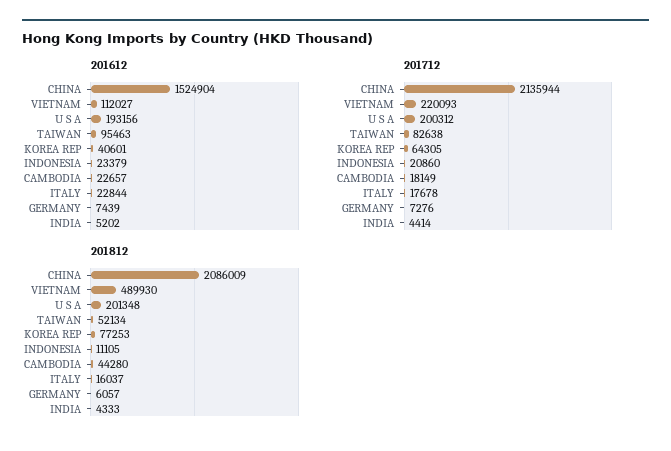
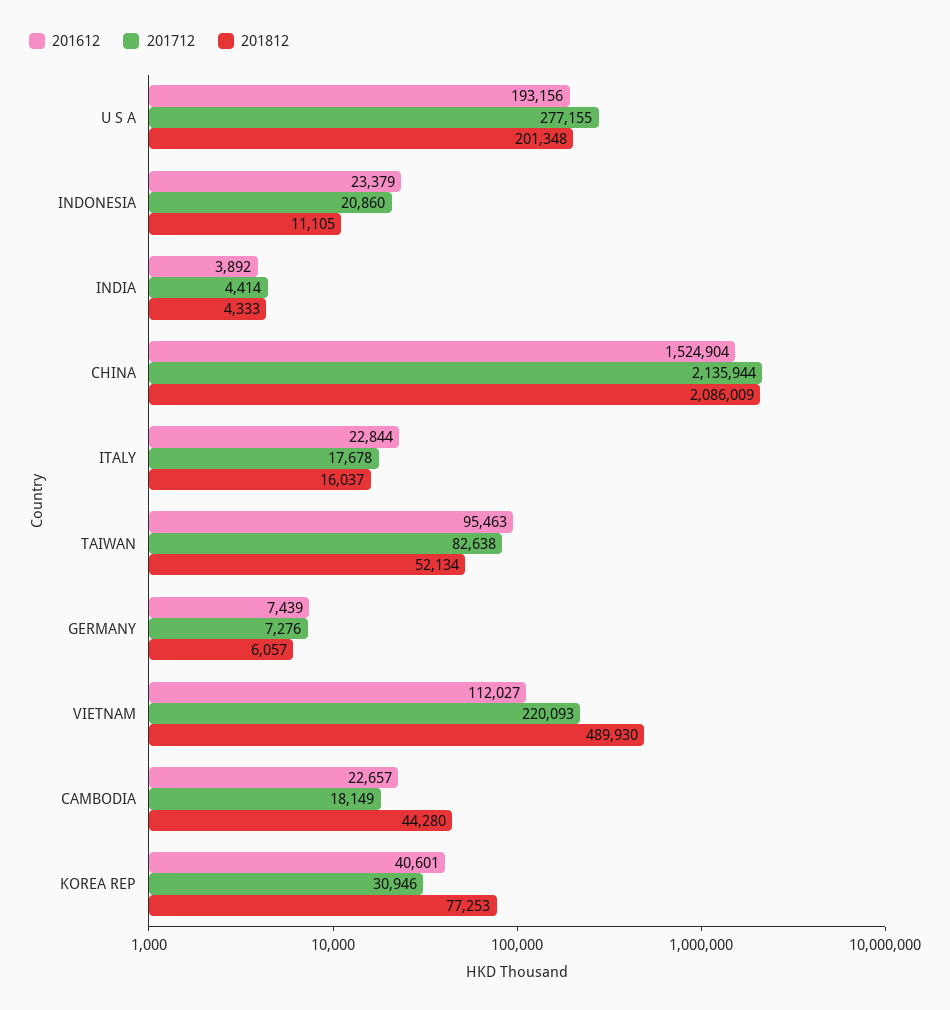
201612, INDIA: 5202 -> 3892
201712, U S A: 200312 -> 277155
201712, KOREA REP: 64305 -> 30946

